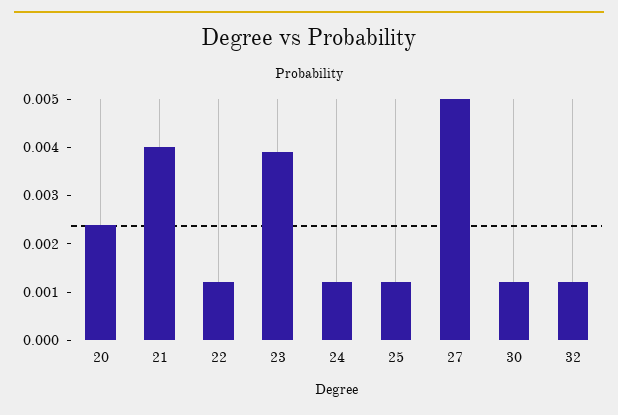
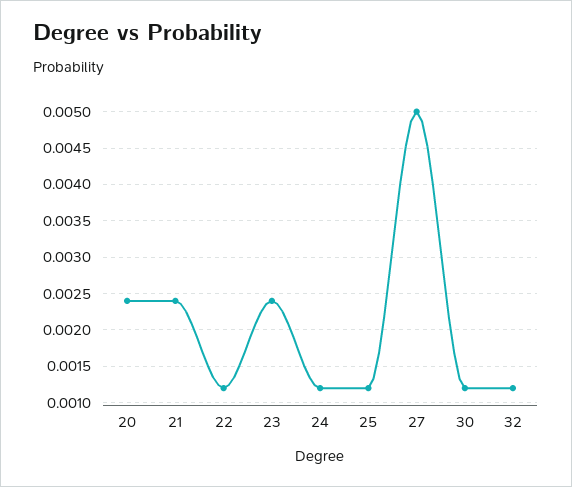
21: 0.004 -> 0.0024
23: 0.004 -> 0.0024

